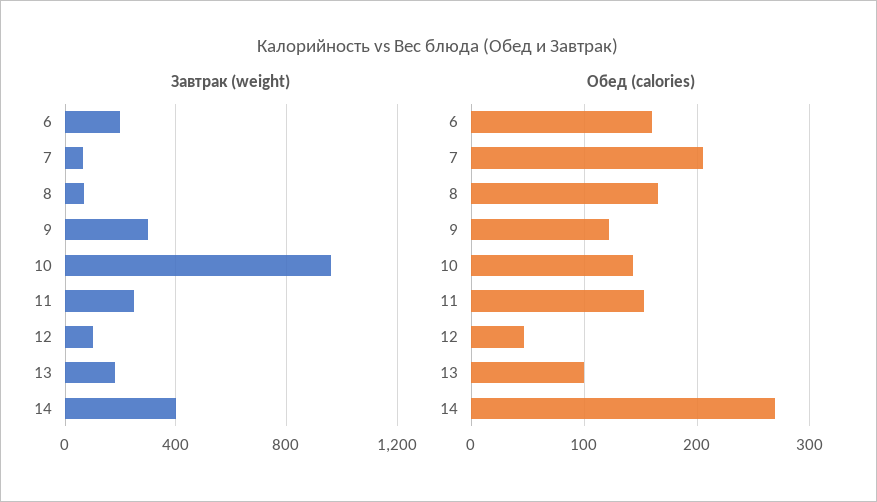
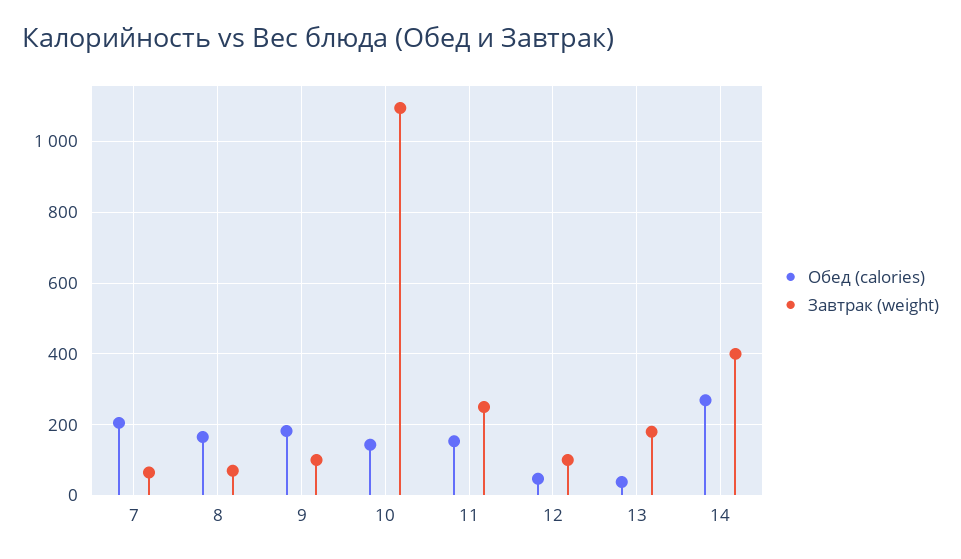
Завтрак (weight), 6: 200 -> none
Завтрак (weight), 9: 300 -> 100
Завтрак (weight), 10: 950 -> 1100
Обед (calories), 6: 160 -> none
Обед (calories), 9: 120 -> 180
Обед (calories), 13: 100 -> 40

